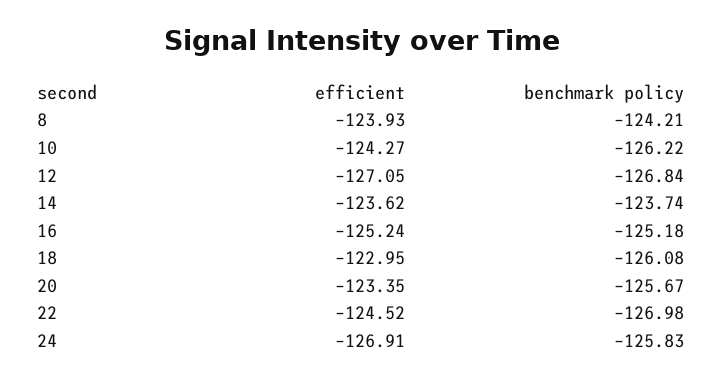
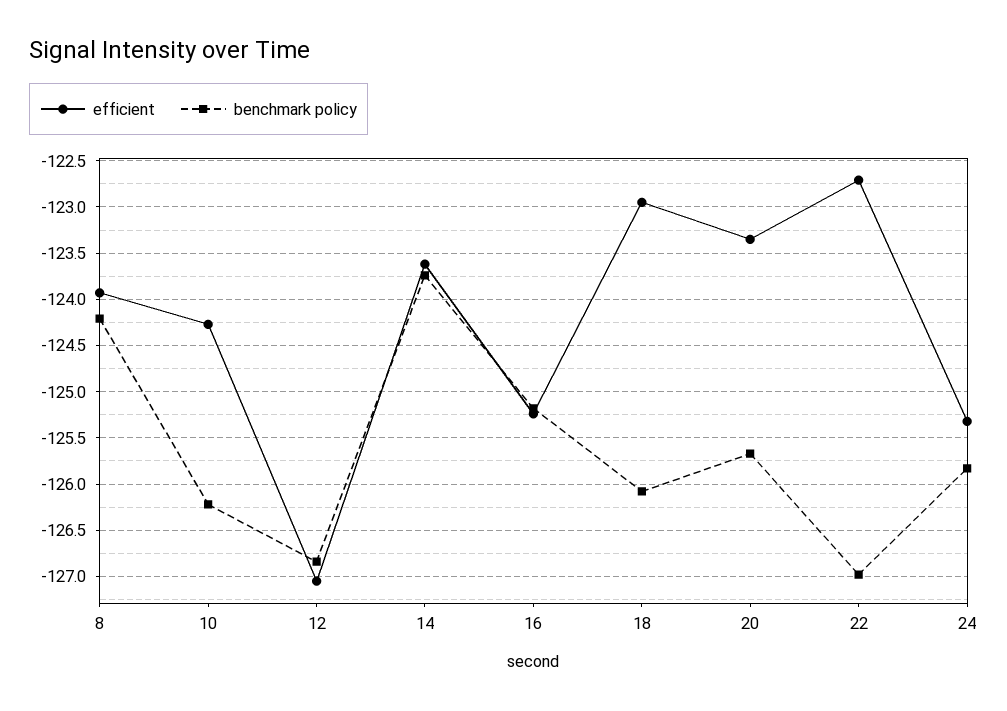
efficient, 22: -124.52 -> -122.7
efficient, 24: -126.91 -> -125.3

